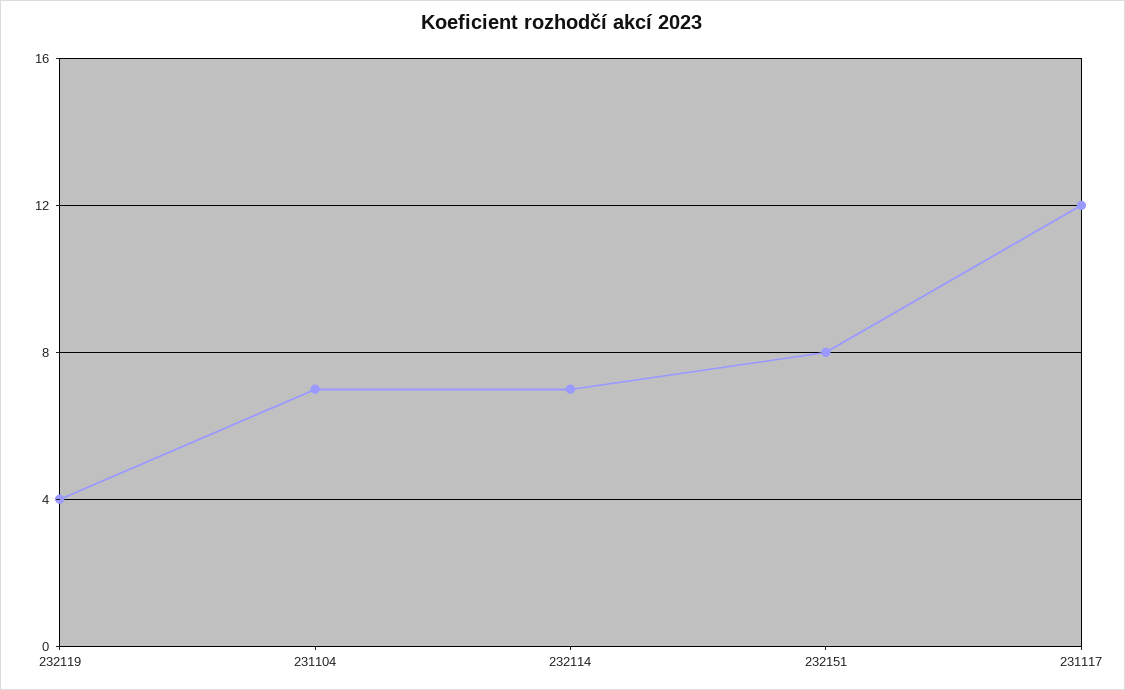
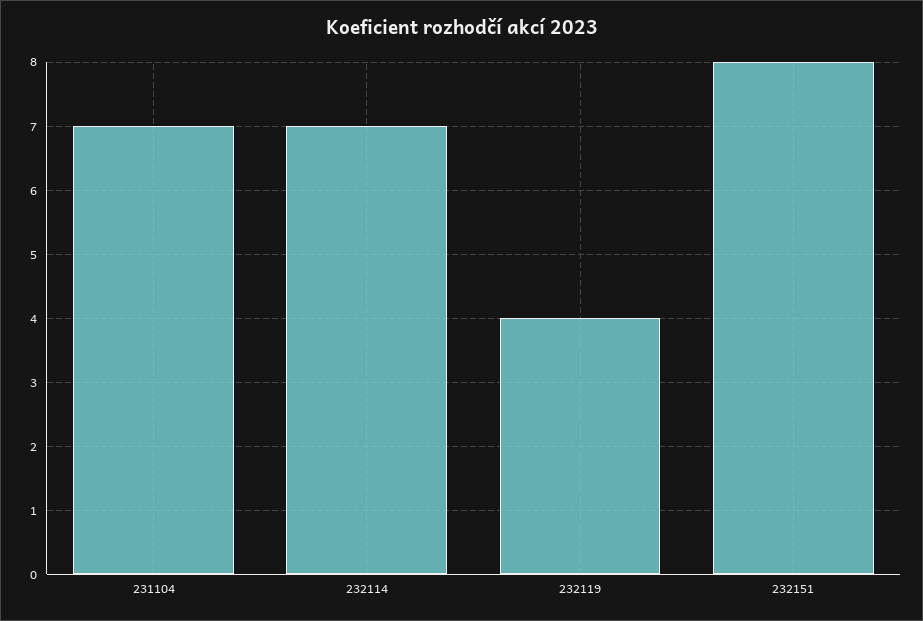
231117: 12 -> none

